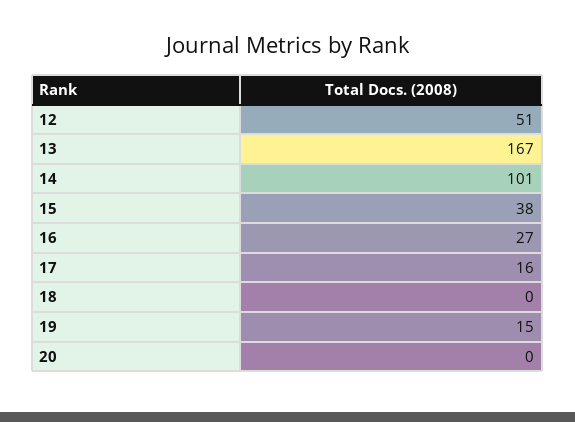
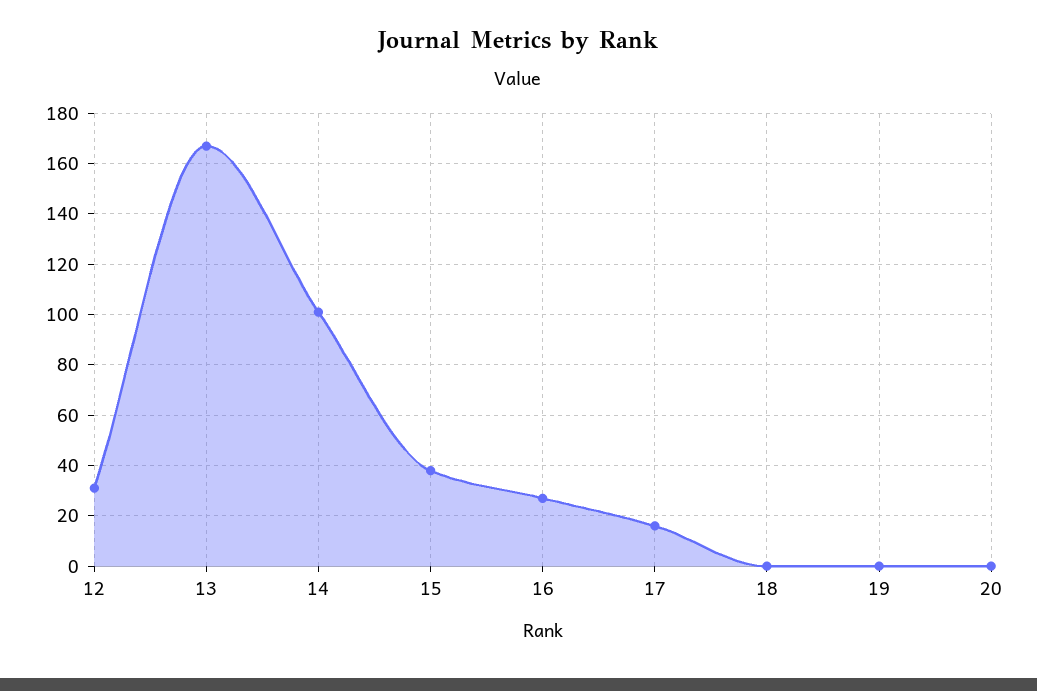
12: 51 -> 30
19: 15 -> 0

